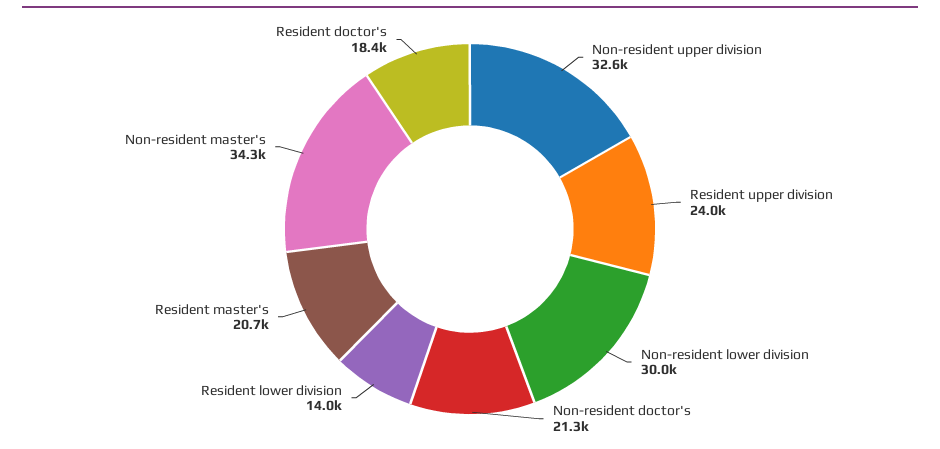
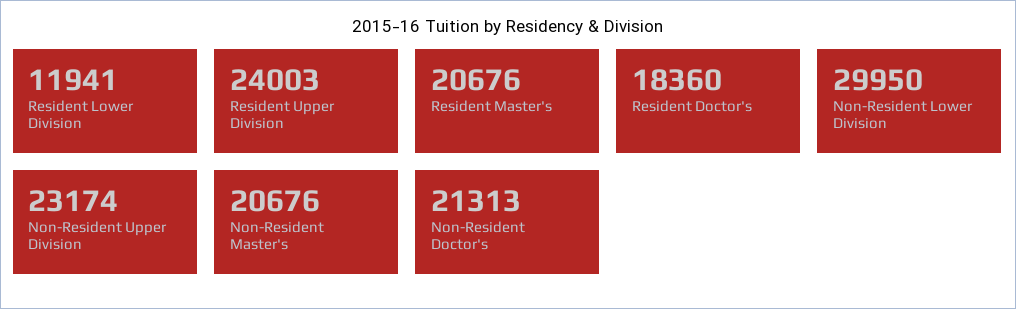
Non-resident upper division: 32600 -> 23174
Resident lower division: 14000 -> 11941
Non-resident master's: 34300 -> 20676

